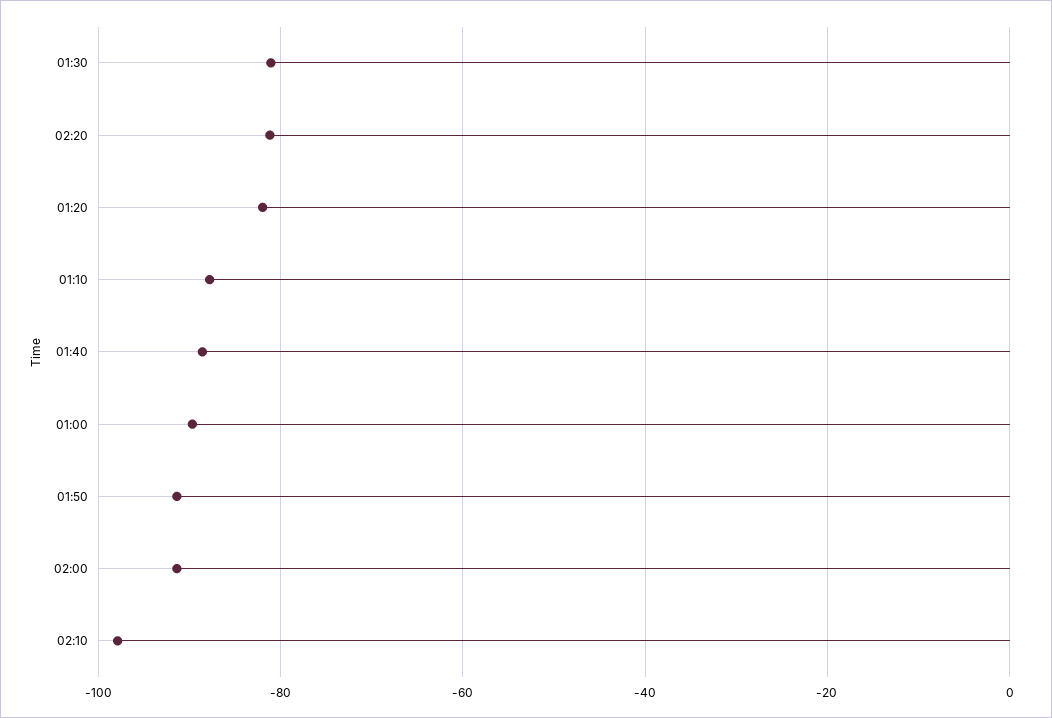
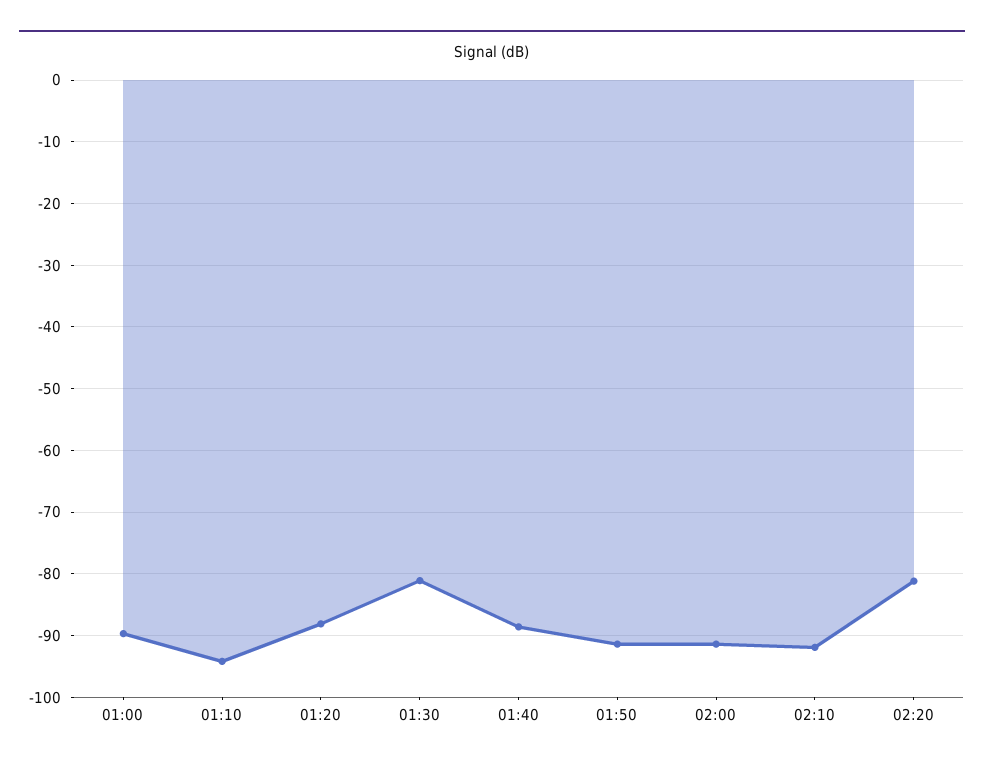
01:20: -82 -> -88
01:10: -88 -> -94
02:10: -98 -> -92

